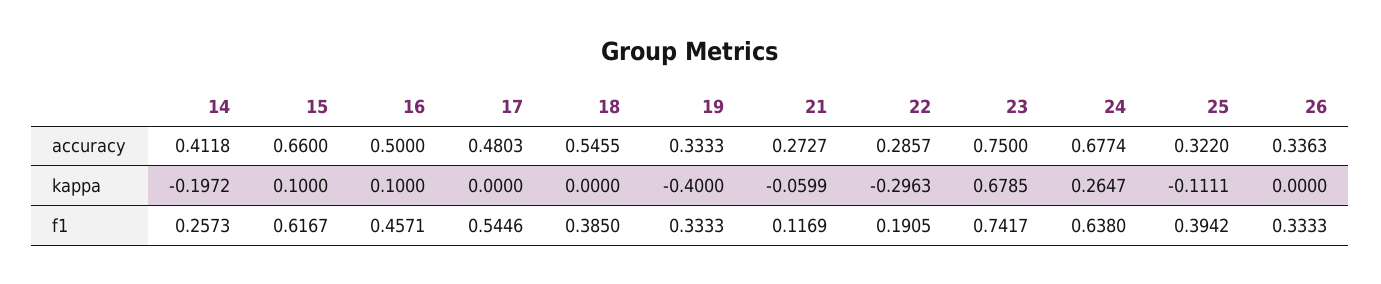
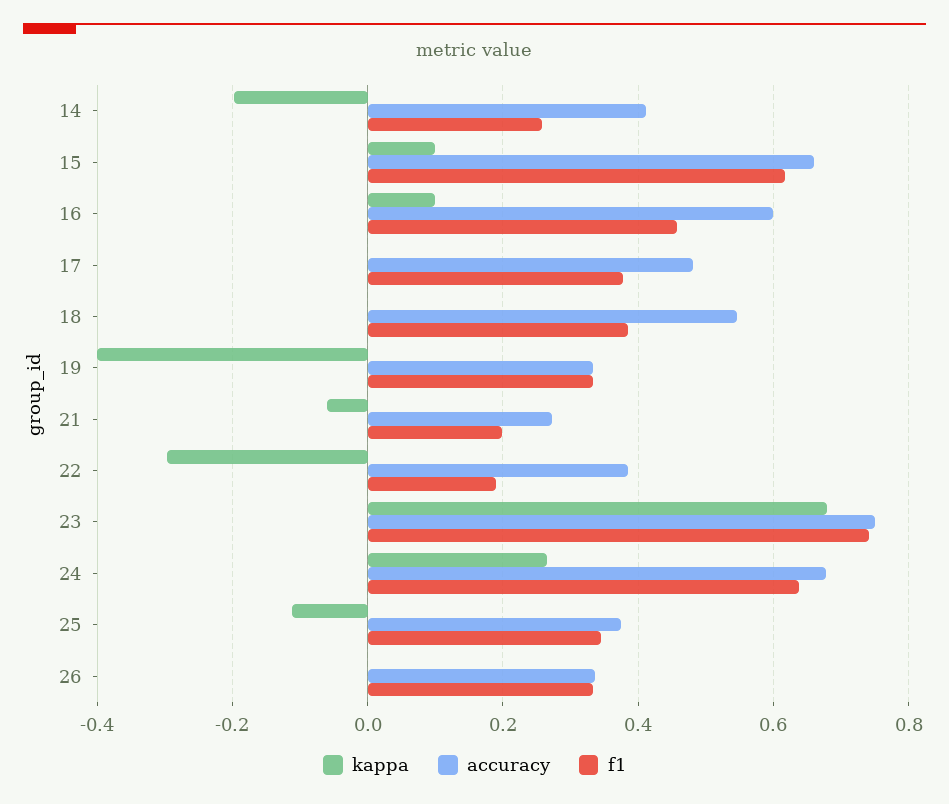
accuracy, 16: 0.5 -> 0.6
accuracy, 22: 0.2857 -> 0.38
accuracy, 25: 0.322 -> 0.38
f1, 17: 0.5446 -> 0.38
f1, 21: 0.1169 -> 0.2
f1, 25: 0.3942 -> 0.34

